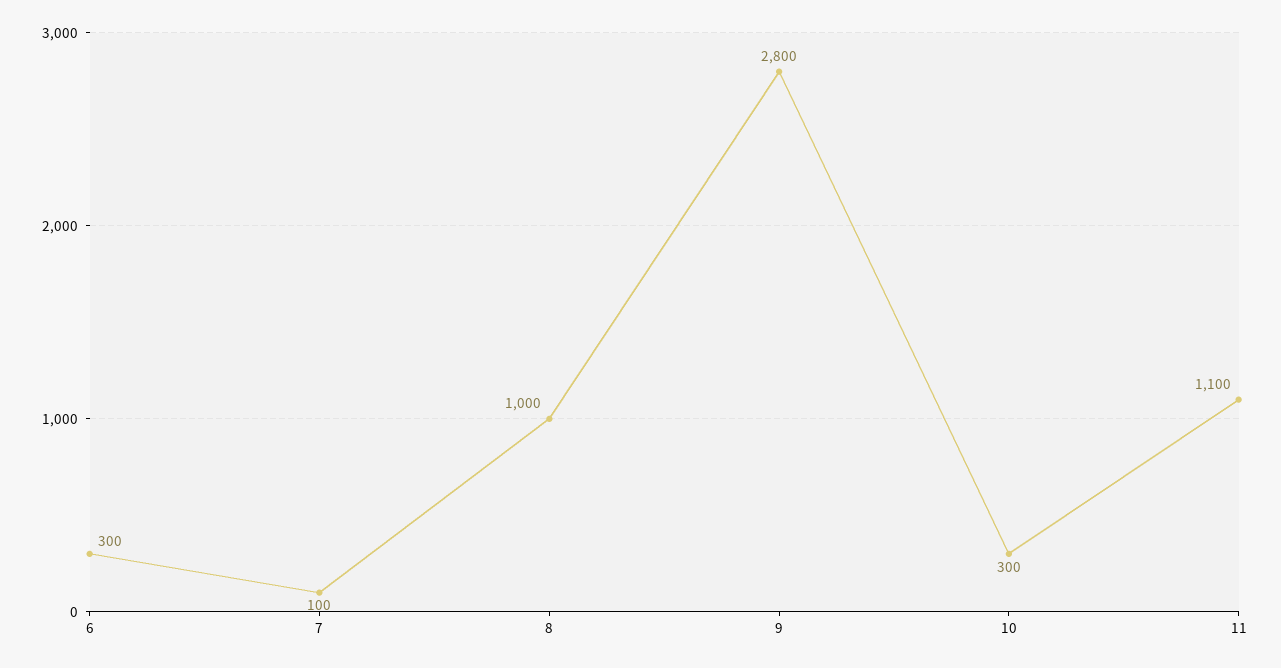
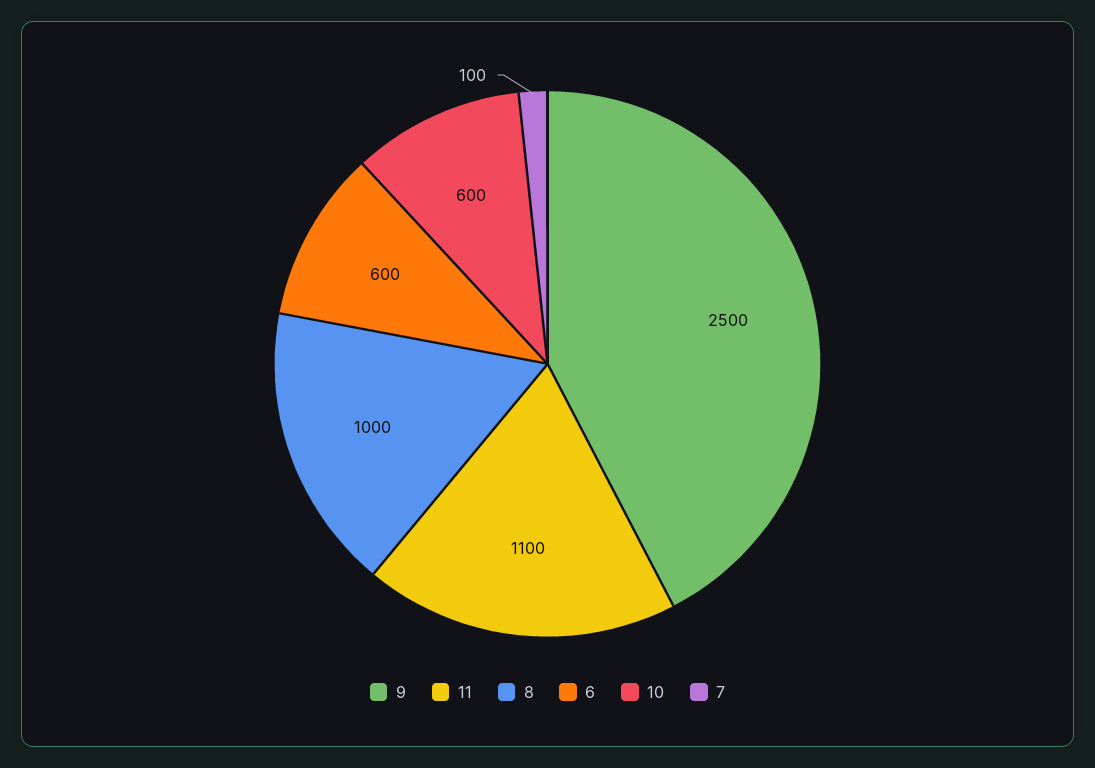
6: 300 -> 600
9: 2800 -> 2500
10: 300 -> 600

